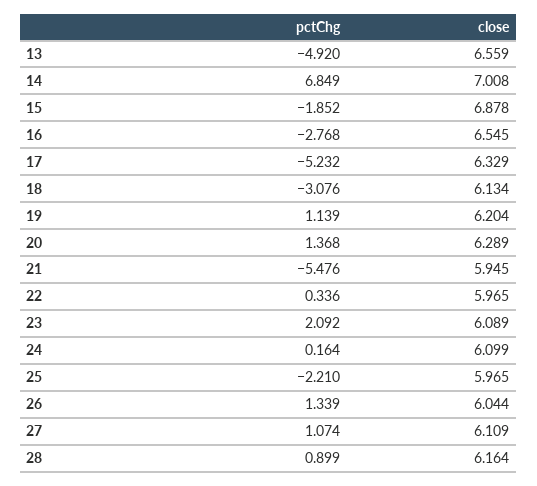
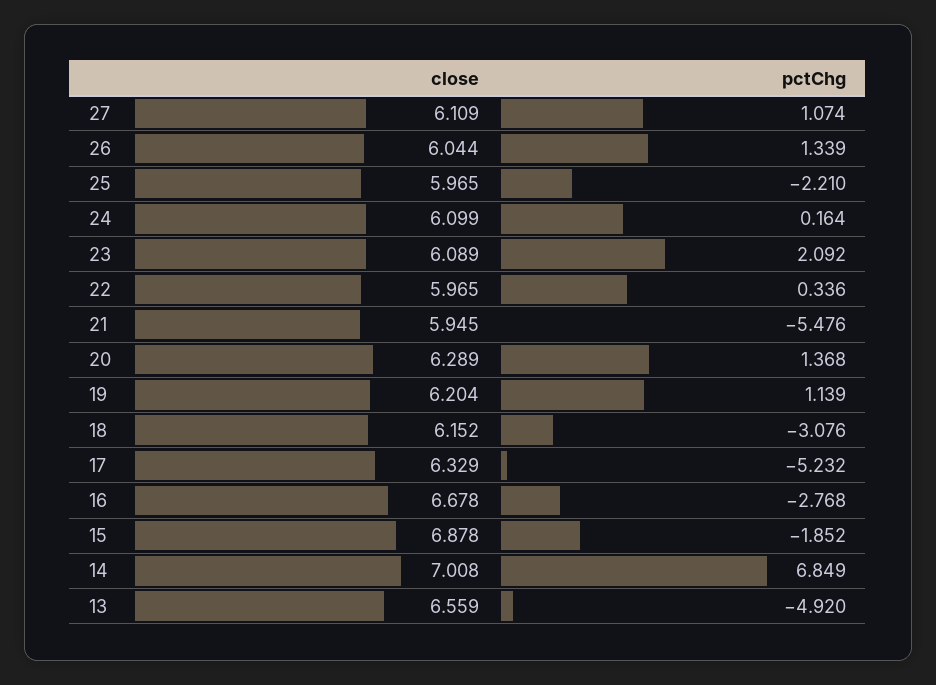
close, 16: 6.545 -> 6.678
close, 18: 6.134 -> 6.152
pctChg, 28: 0.899 -> none
close, 28: 6.164 -> none

